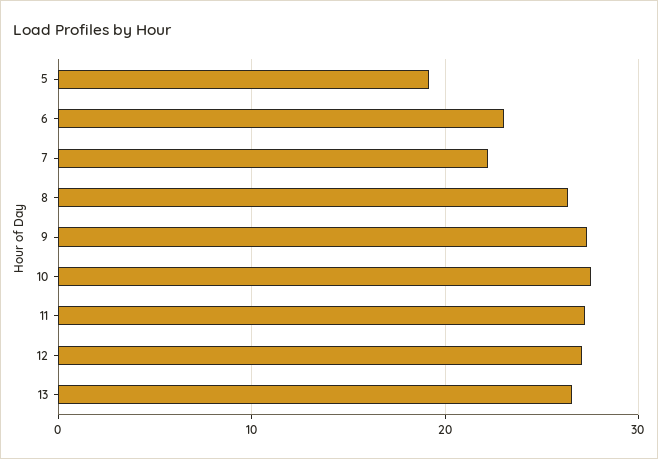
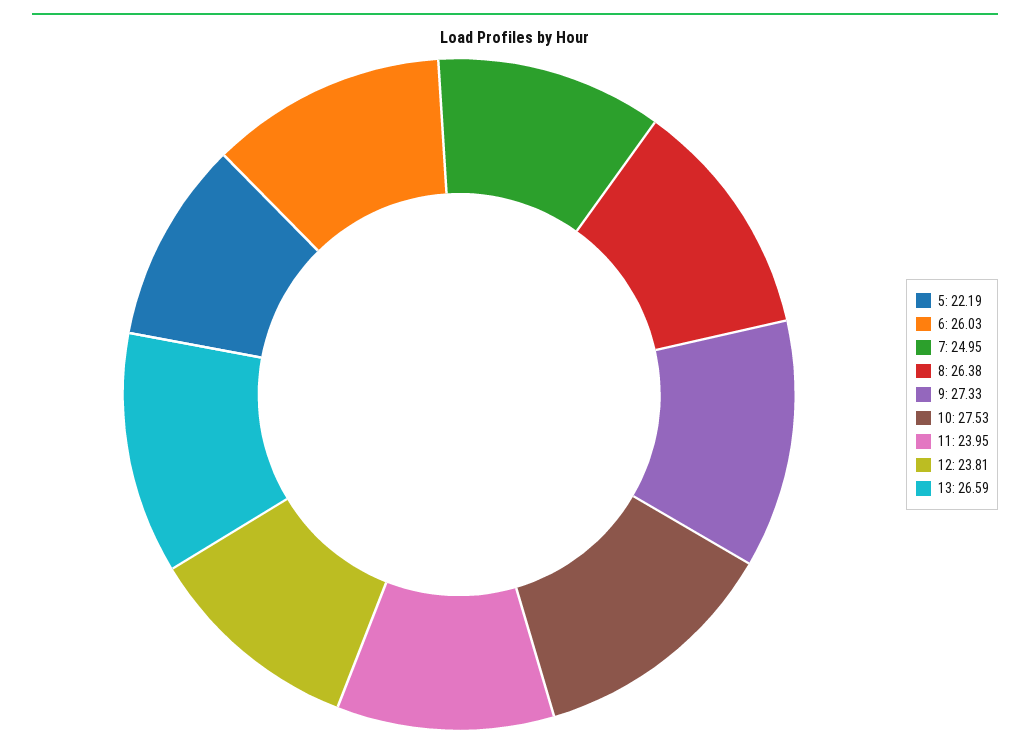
5: 19 -> 22.19
6: 23 -> 26.03
7: 22 -> 24.95
11: 27 -> 23.95
12: 27 -> 23.81

